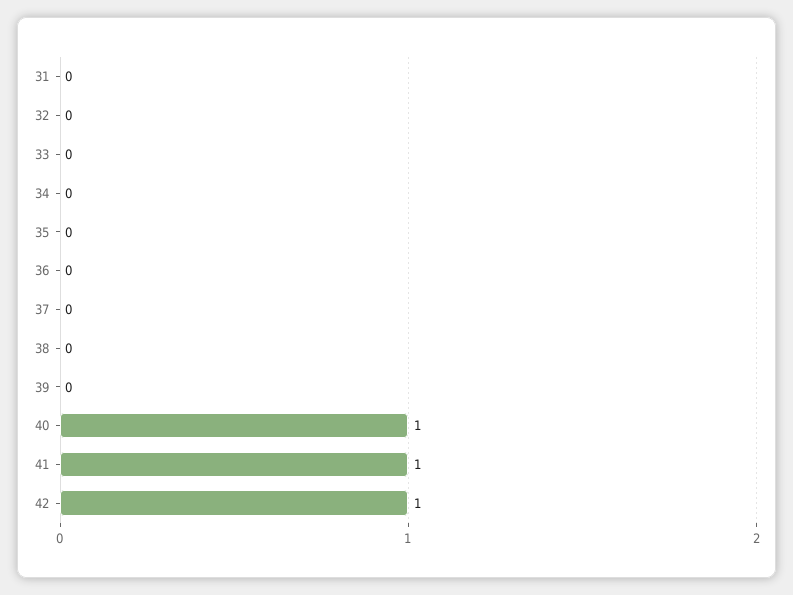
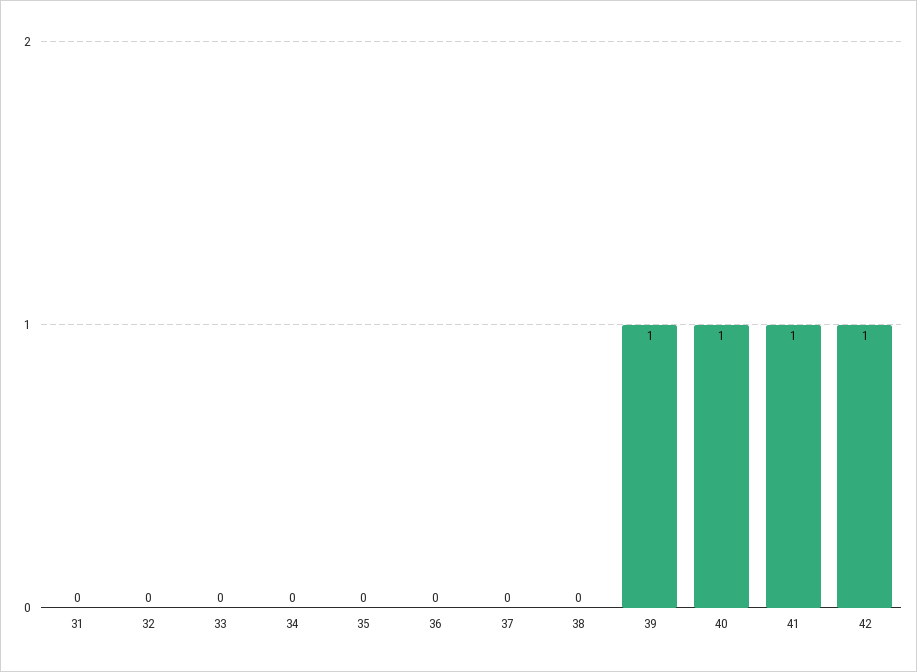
39: 0 -> 1

